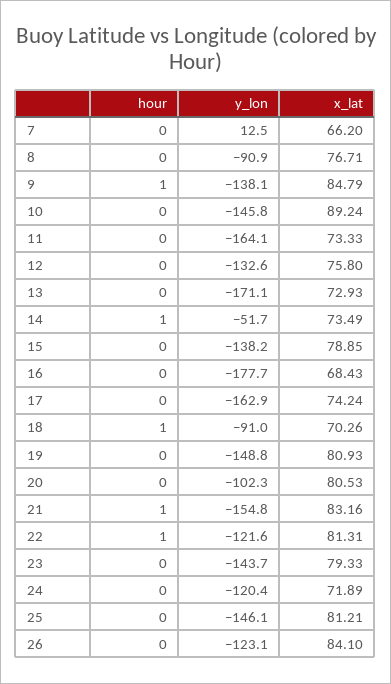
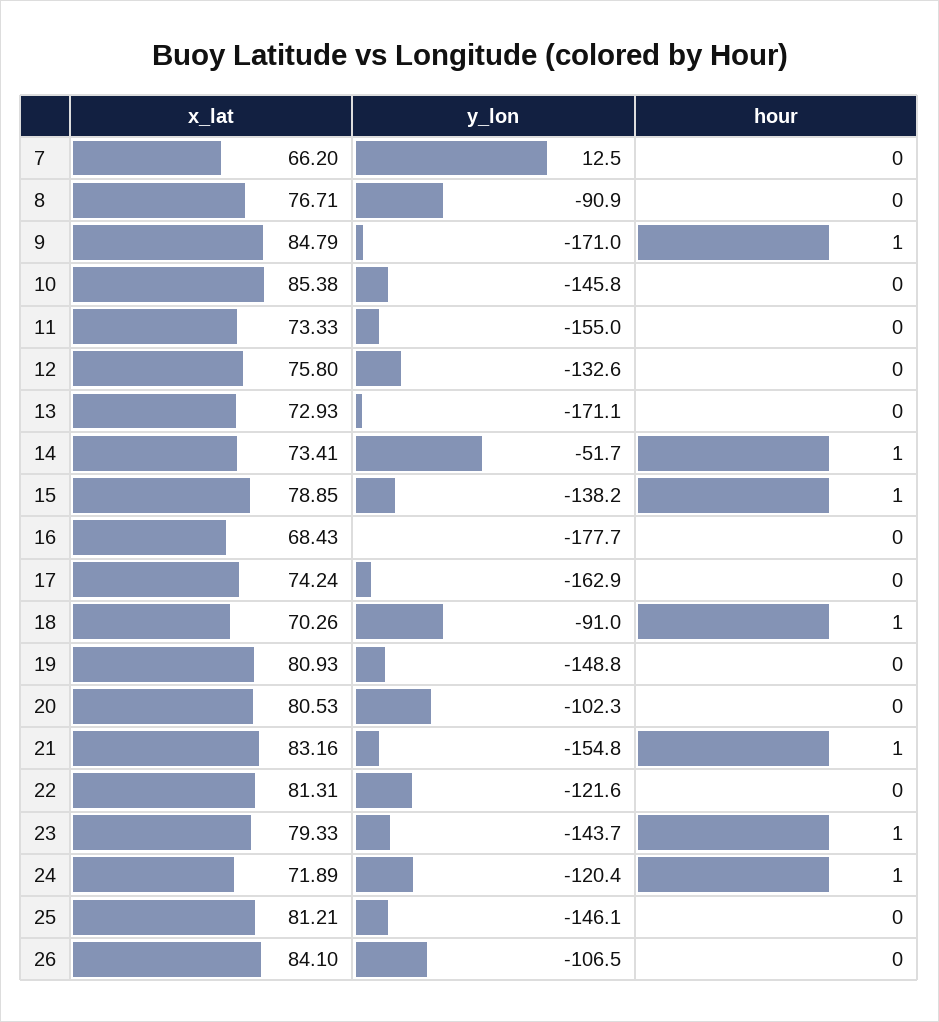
y_lon, 9: -138.1 -> -171
x_lat, 10: 89.24 -> 85.38
y_lon, 11: -164.1 -> -155
x_lat, 14: 73.49 -> 73.41
hour, 15: 0 -> 1
hour, 22: 1 -> 0
hour, 23: 0 -> 1
hour, 24: 0 -> 1
y_lon, 26: -123.1 -> -106.5

